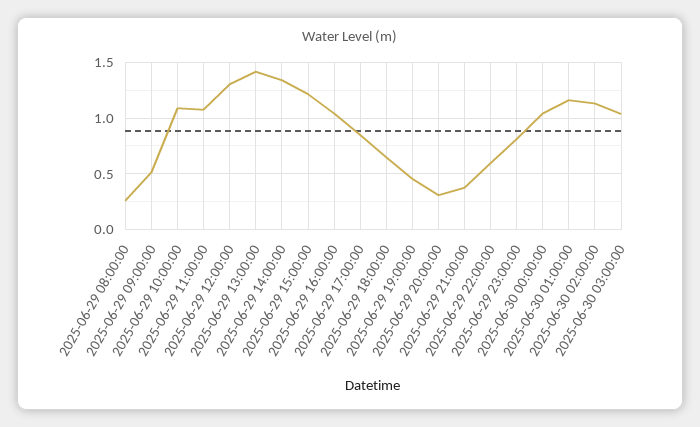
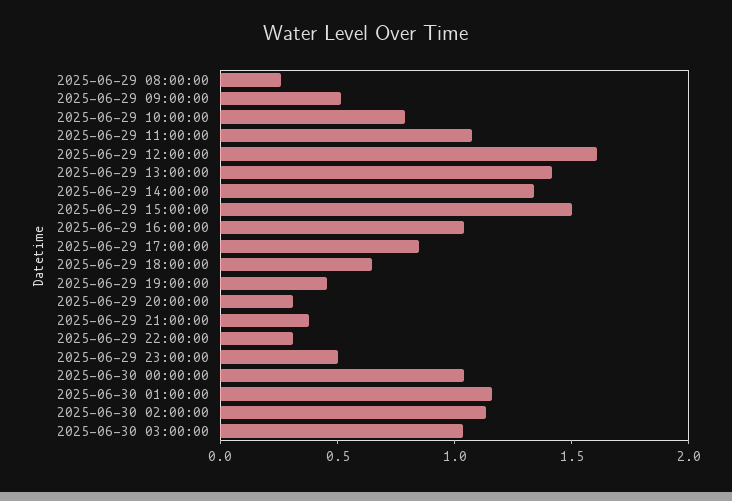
2025-06-29 10:00:00: 1.1 -> 0.8
2025-06-29 12:00:00: 1.3 -> 1.6
2025-06-29 15:00:00: 1.2 -> 1.5
2025-06-29 22:00:00: 0.6 -> 0.3
2025-06-29 23:00:00: 0.8 -> 0.5

